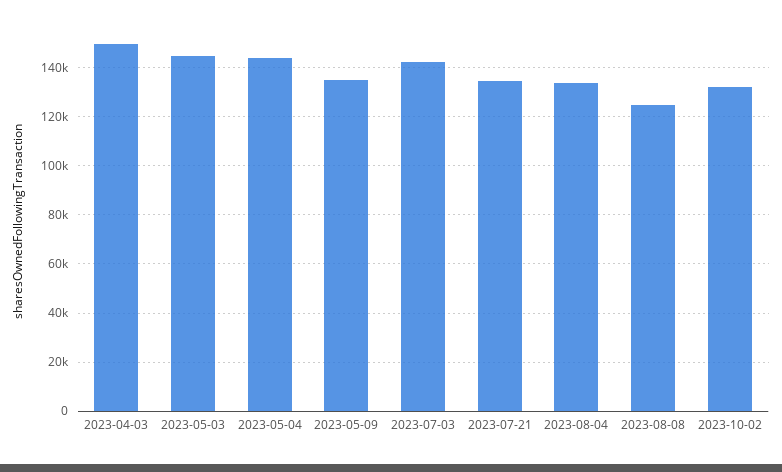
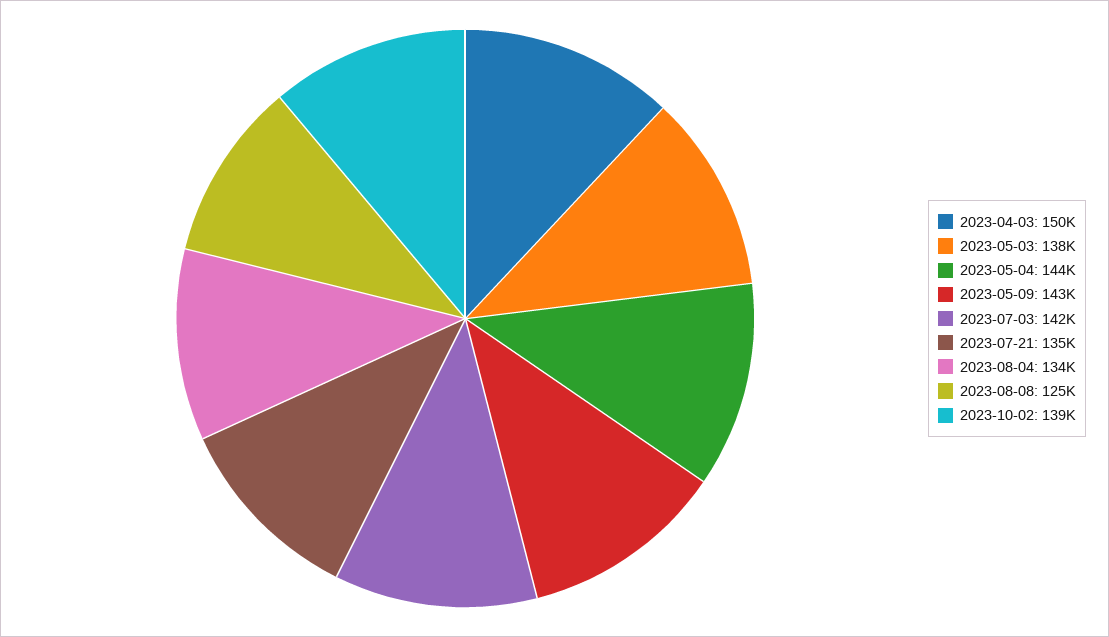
2023-05-03: 145000 -> 138000
2023-05-09: 135000 -> 143000
2023-10-02: 132500 -> 139000

